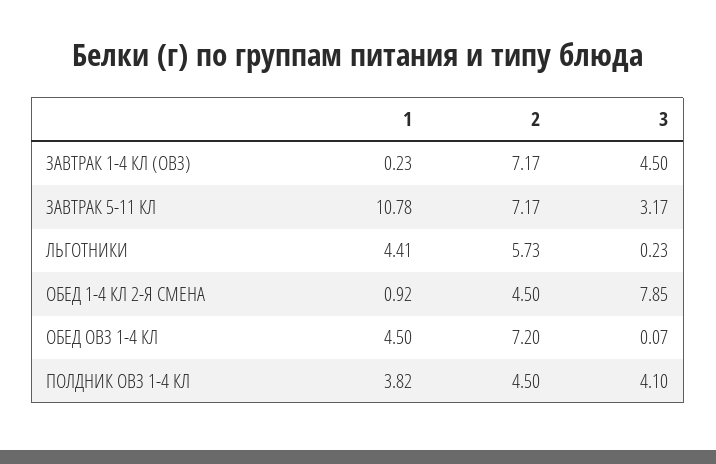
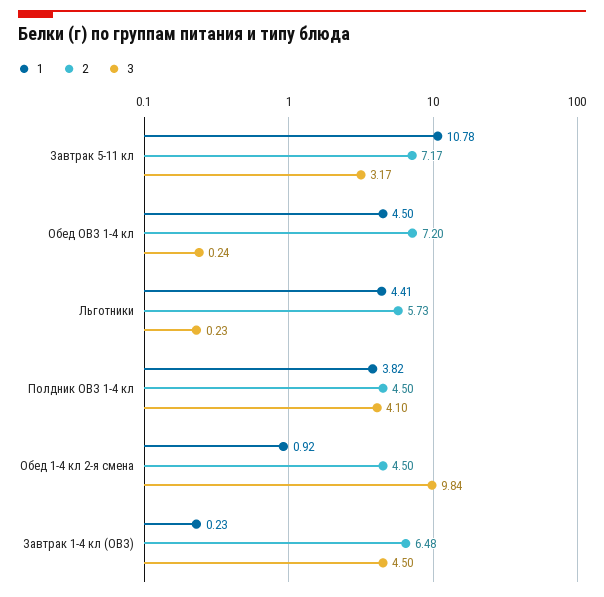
2, ЗАВТРАК 1-4 КЛ (ОВЗ): 7.17 -> 6.48
3, ОБЕД 1-4 КЛ 2-Я СМЕНА: 7.85 -> 9.84
3, ОБЕД ОВЗ 1-4 КЛ: 0.07 -> 0.24

